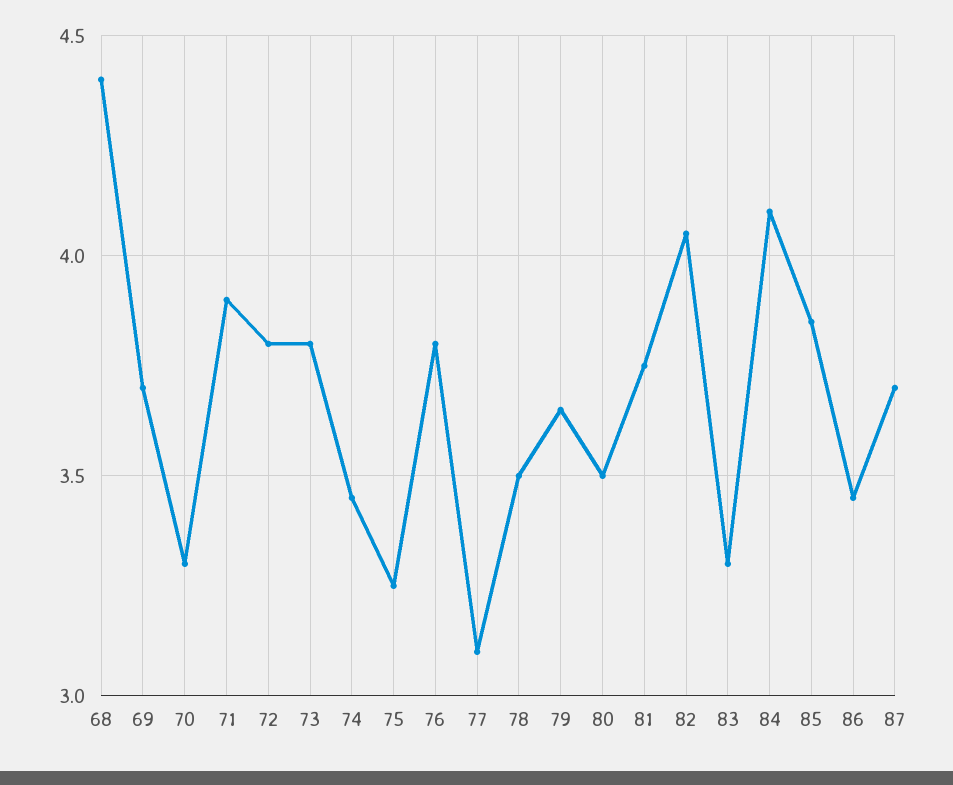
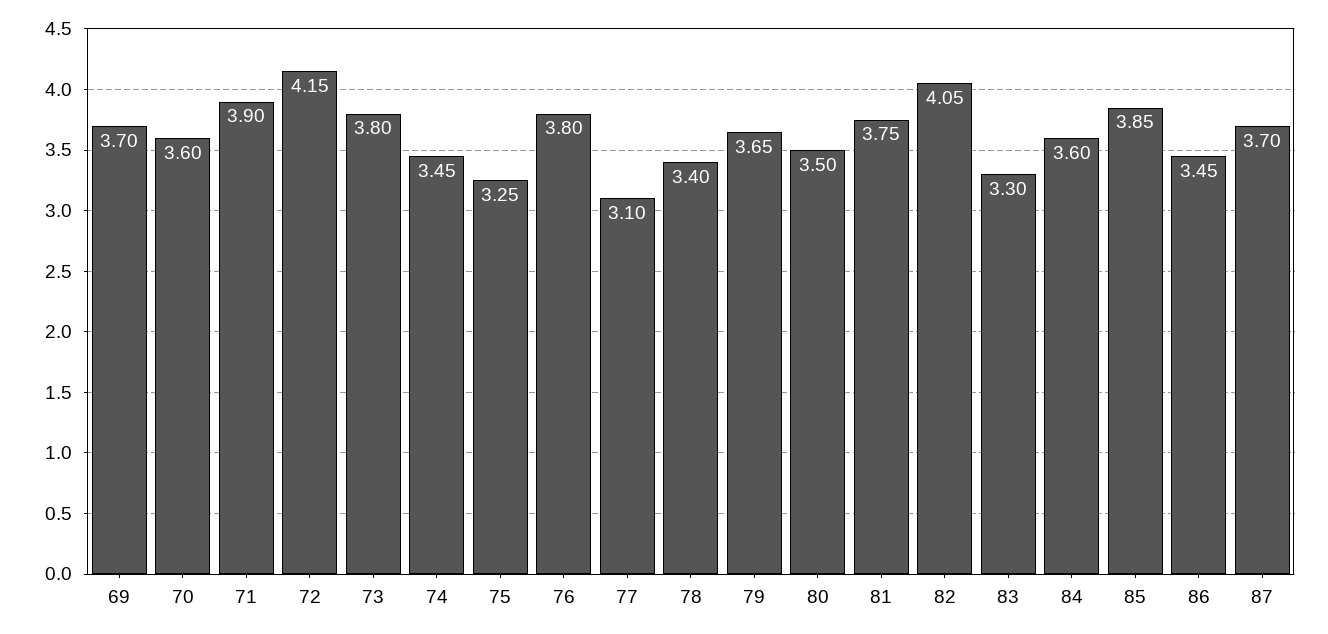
68: 4.4 -> none
70: 3.3 -> 3.6
72: 3.8 -> 4.15
78: 3.5 -> 3.4
84: 4.1 -> 3.6

